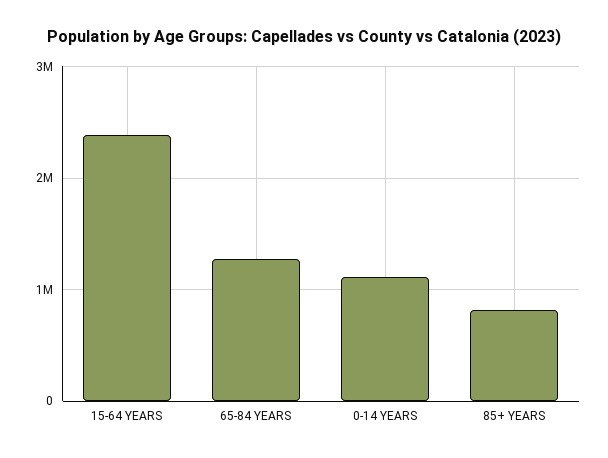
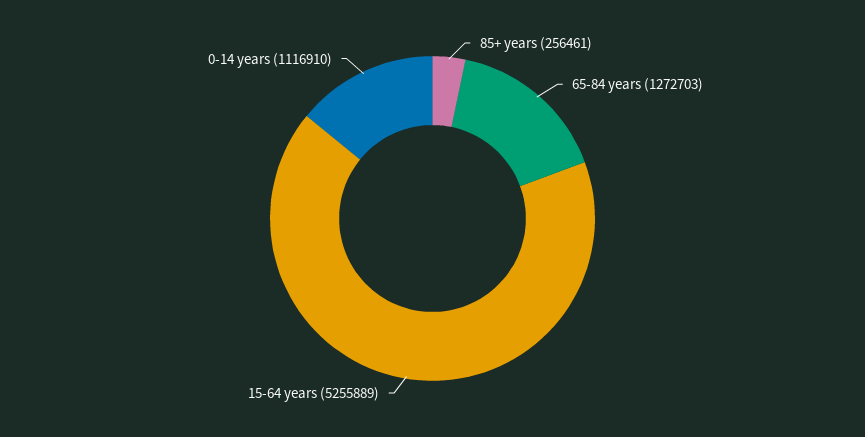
15-64 YEARS: 2400000 -> 5255889
85+ YEARS: 800000 -> 256461

